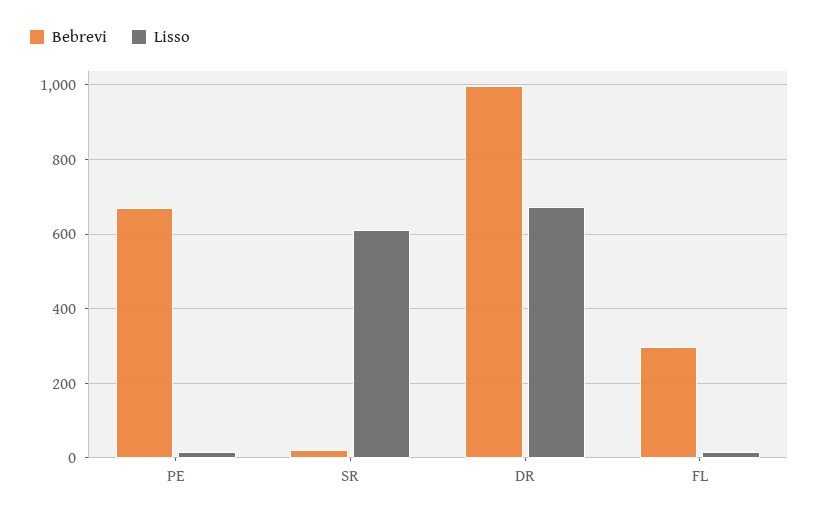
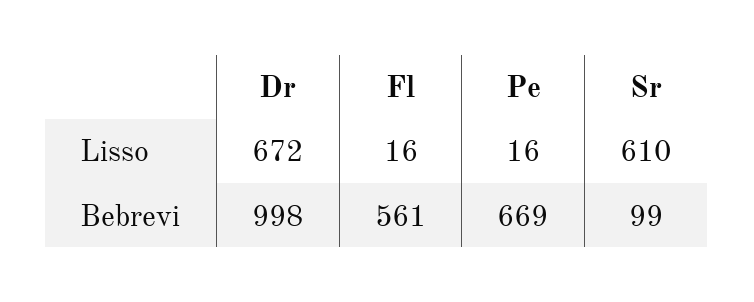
Bebrevi, SR: 20 -> 99
Bebrevi, FL: 300 -> 561

